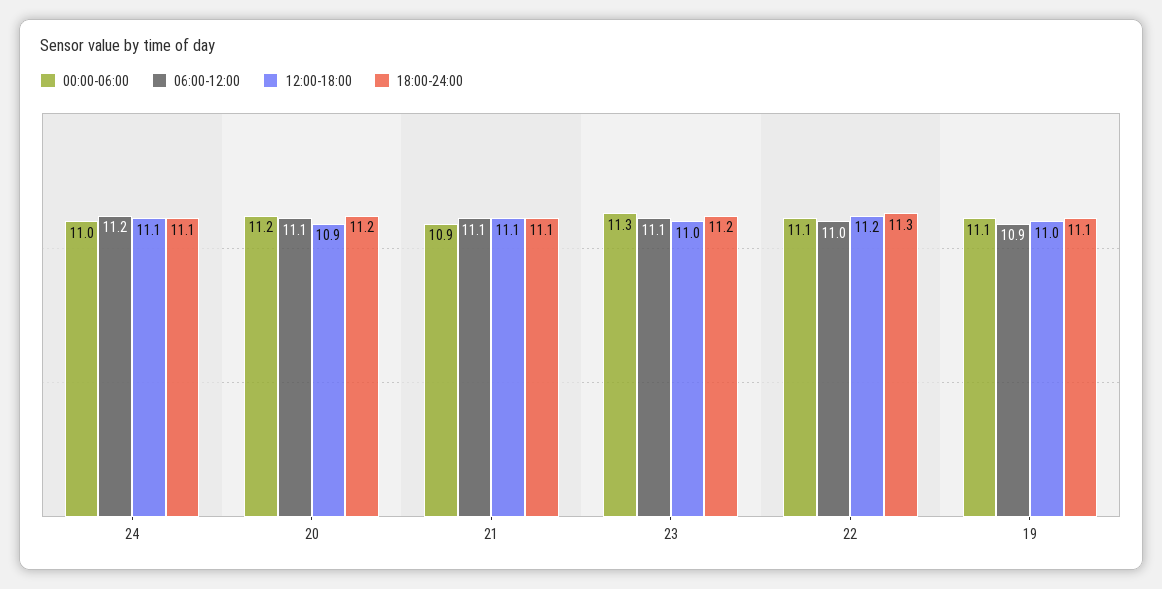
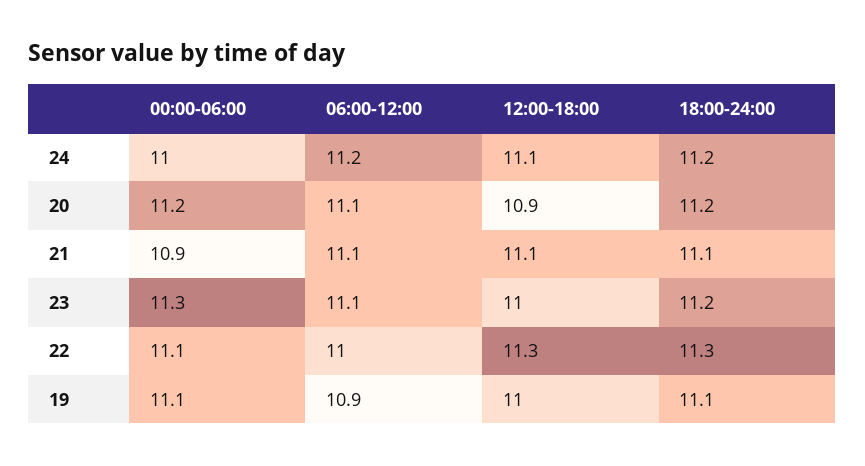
18:00-24:00, 24: 11.1 -> 11.2
12:00-18:00, 22: 11.2 -> 11.3

